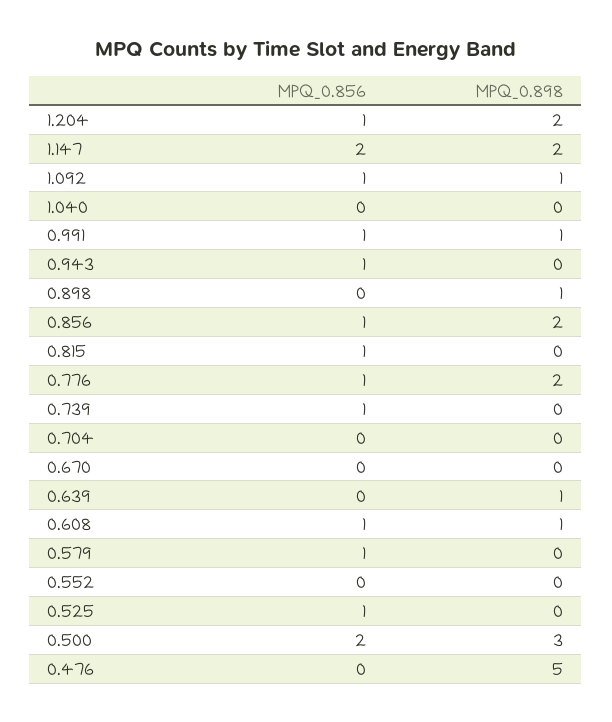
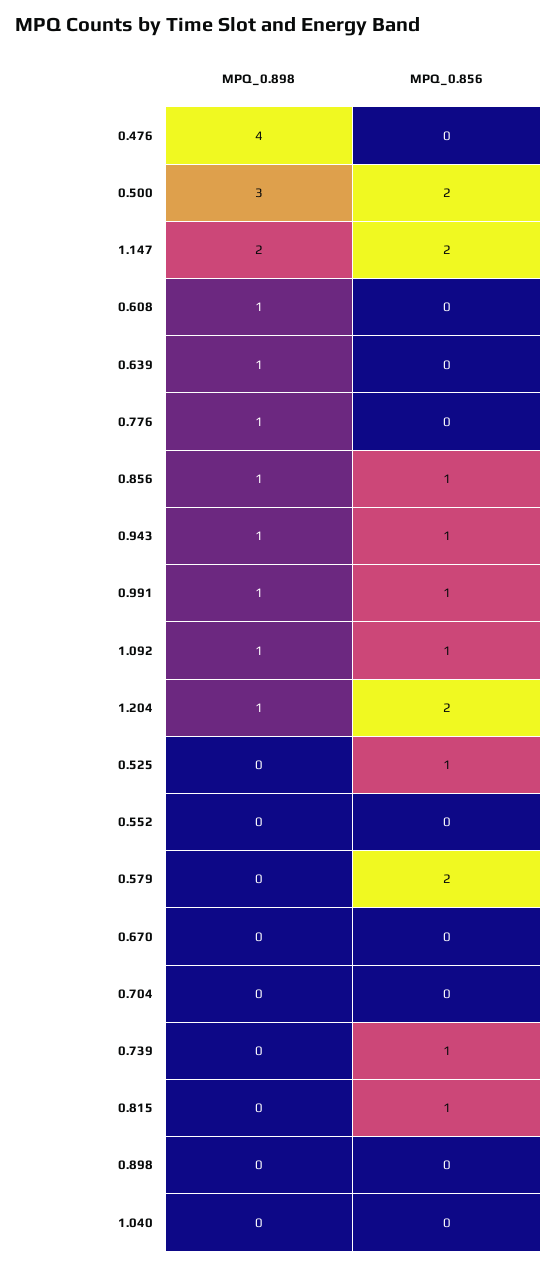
MPQ_0.856, 1.204: 1 -> 2
MPQ_0.898, 1.204: 2 -> 1
MPQ_0.898, 0.943: 0 -> 1
MPQ_0.898, 0.898: 1 -> 0
MPQ_0.898, 0.856: 2 -> 1
MPQ_0.856, 0.776: 1 -> 0
MPQ_0.898, 0.776: 2 -> 1
MPQ_0.856, 0.608: 1 -> 0
MPQ_0.856, 0.579: 1 -> 2
MPQ_0.898, 0.476: 5 -> 4

